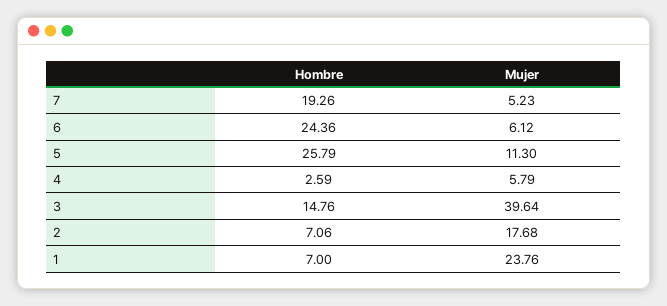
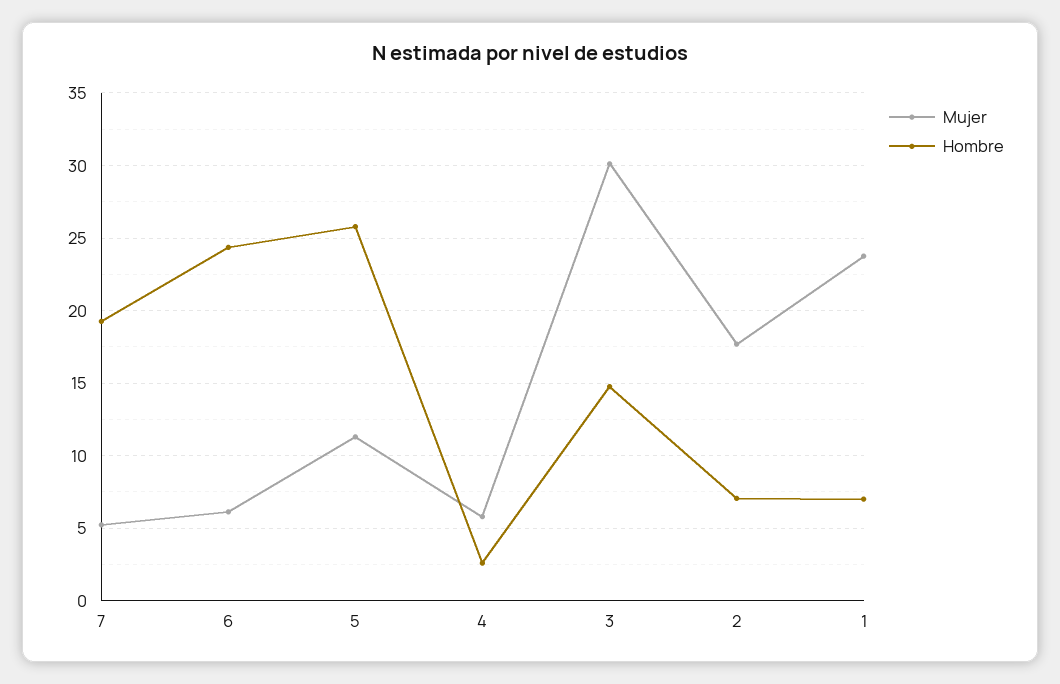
Mujer, 3: 39.64 -> 30

